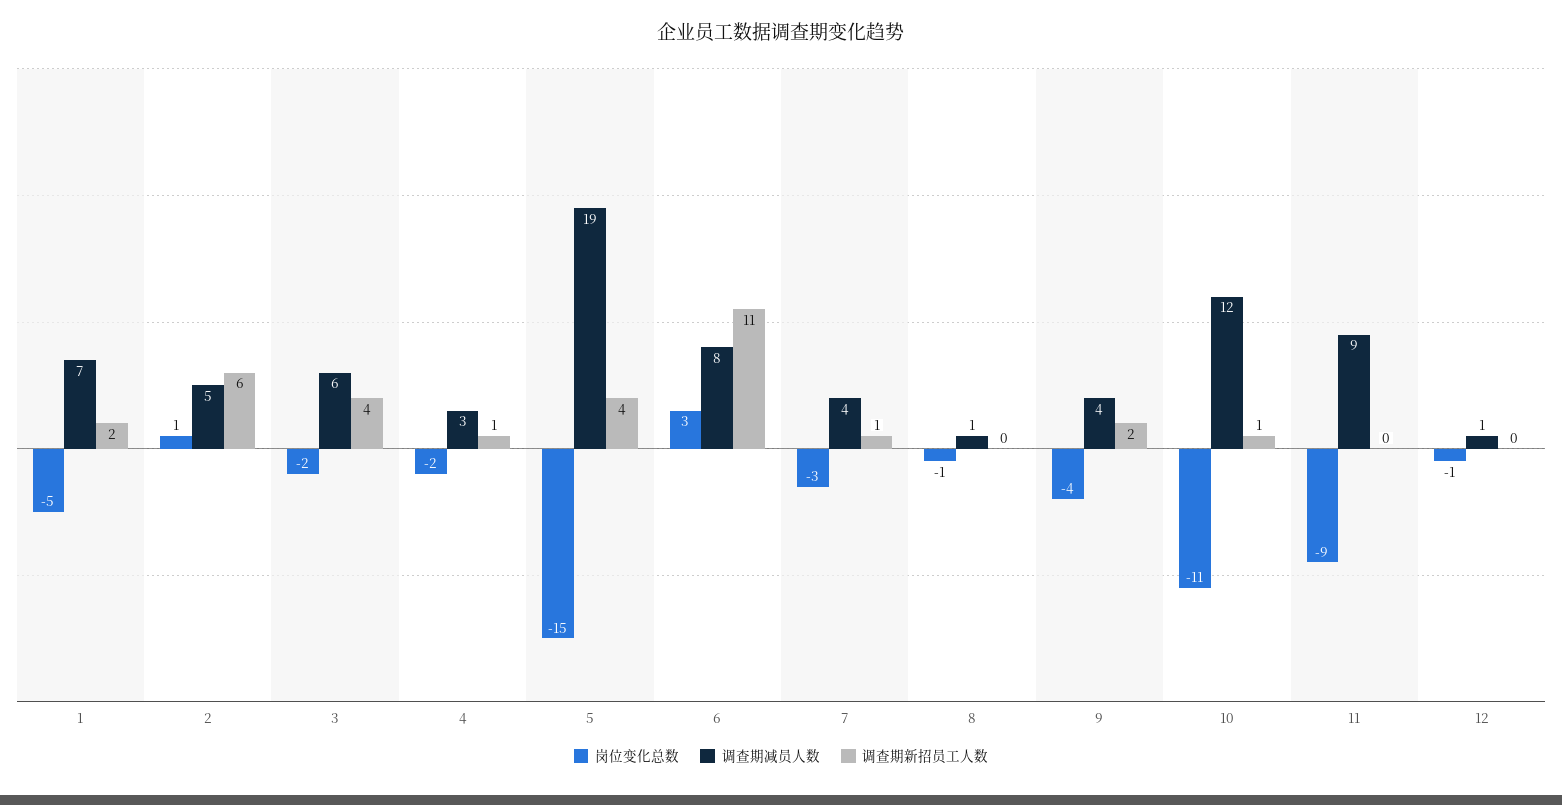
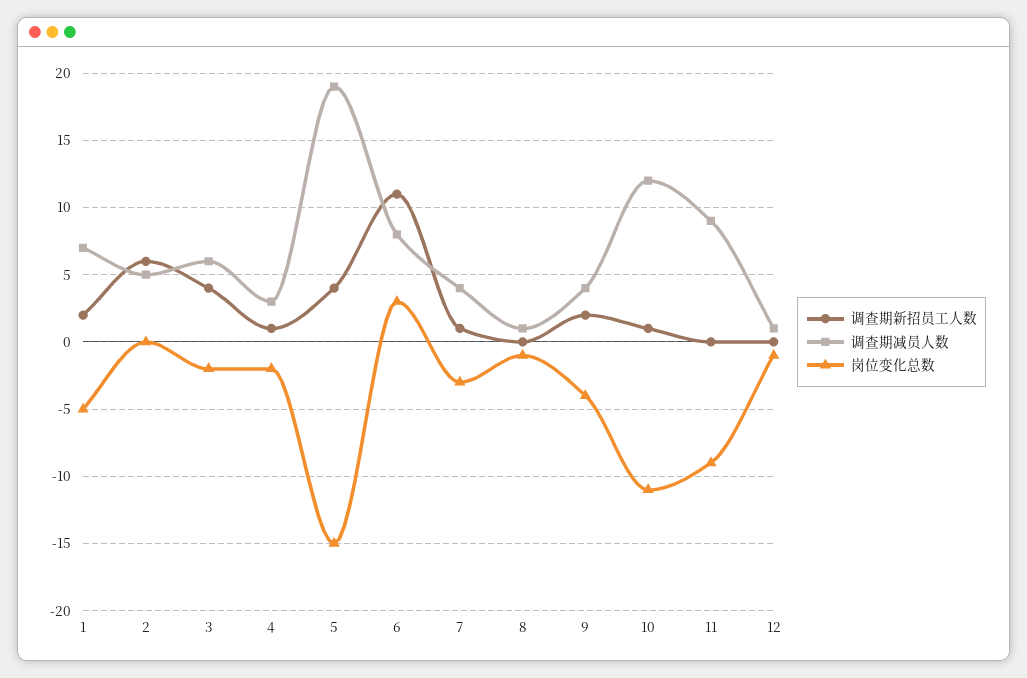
岗位变化总数, 2: 1 -> 0

